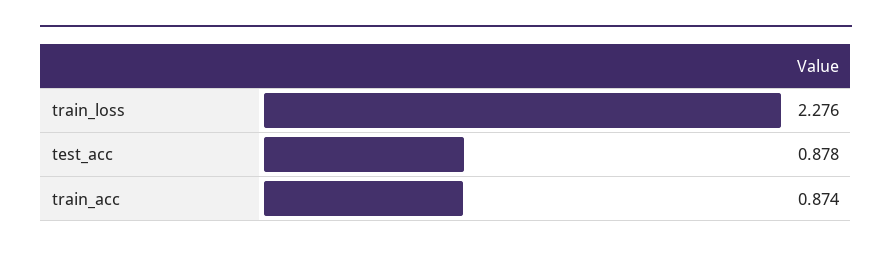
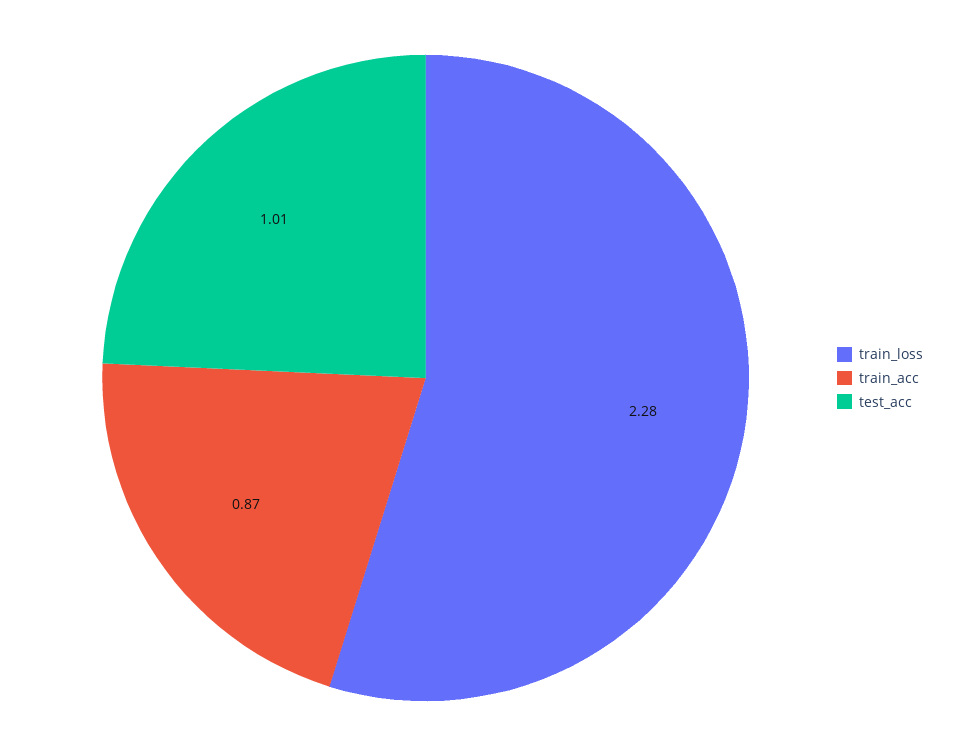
test_acc: 0.878 -> 1.01

